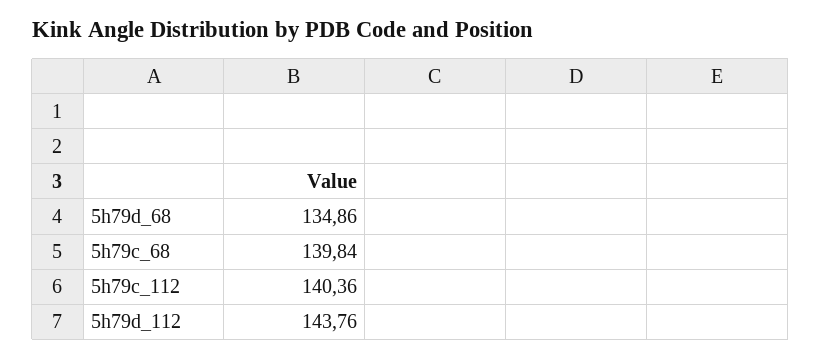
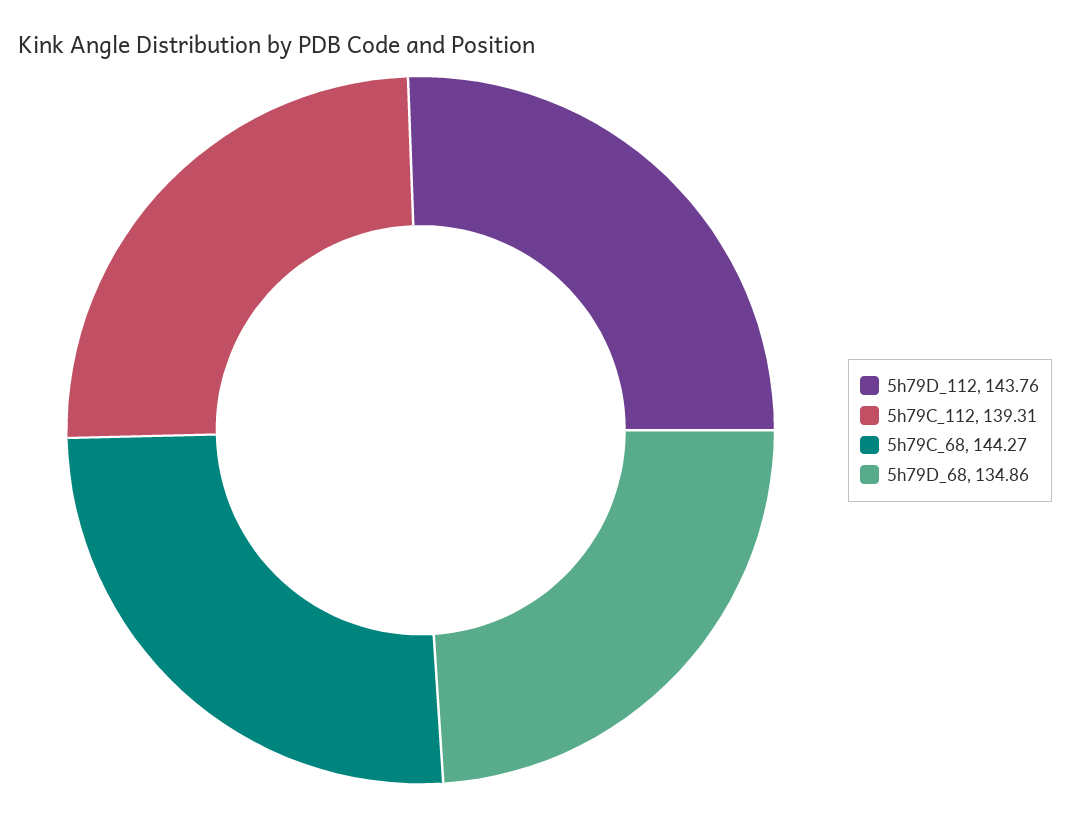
5h79c_68: 139.84 -> 144.27
5h79c_112: 140.36 -> 139.31

